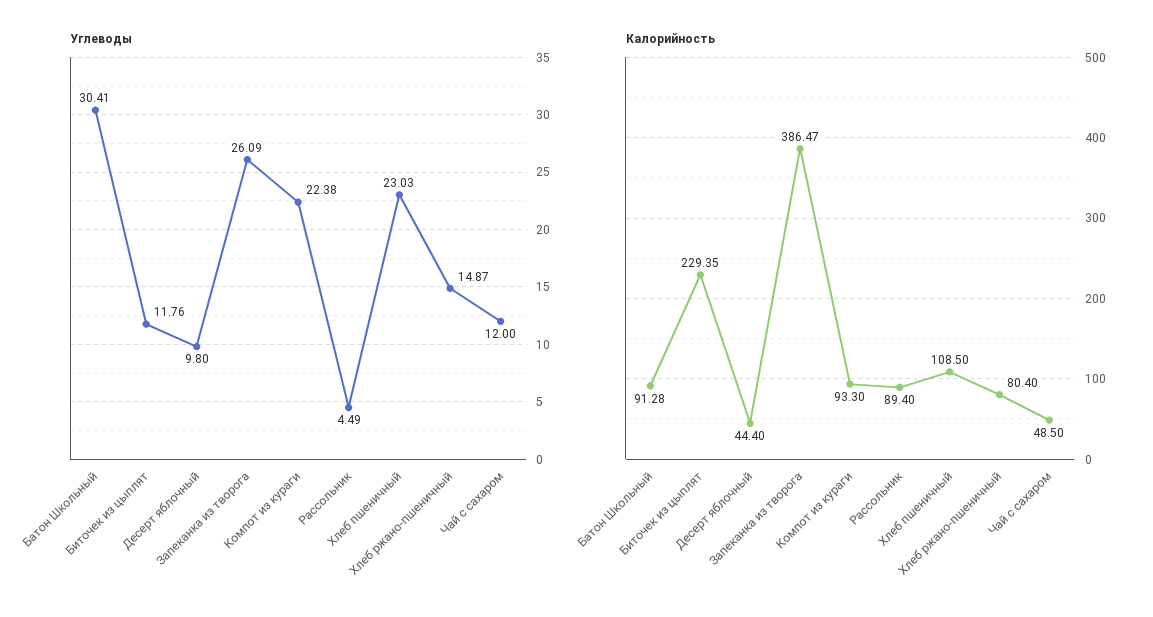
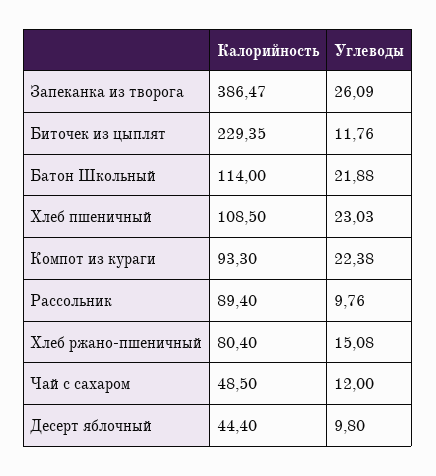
Углеводы, Батон Школьный: 30.41 -> 21.88
Углеводы, Рассольник: 4.49 -> 9.76
Углеводы, Хлеб ржано-пшеничный: 14.87 -> 15.08
Калорийность, Батон Школьный: 91.28 -> 114

